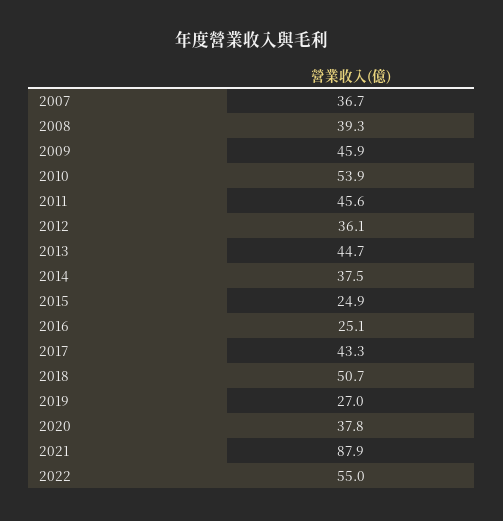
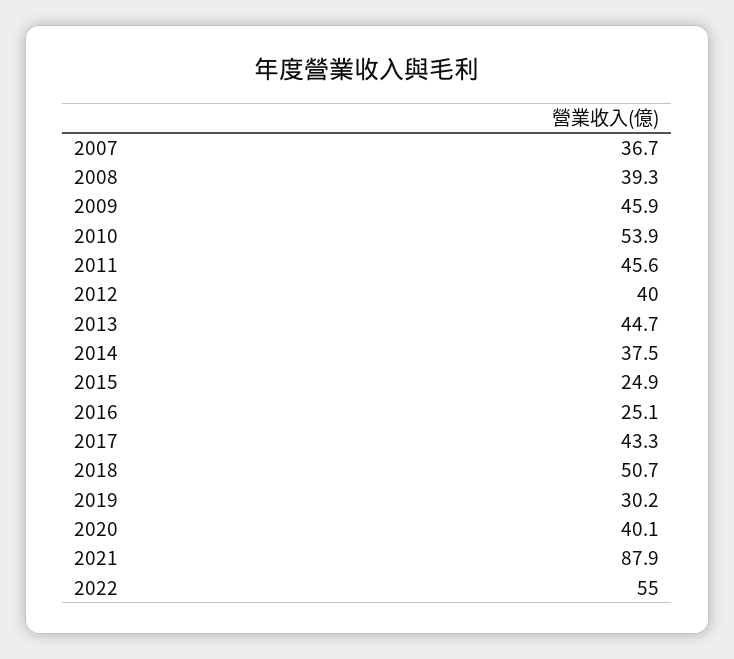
2012: 36.1 -> 40
2019: 27 -> 30.2
2020: 37.8 -> 40.1

